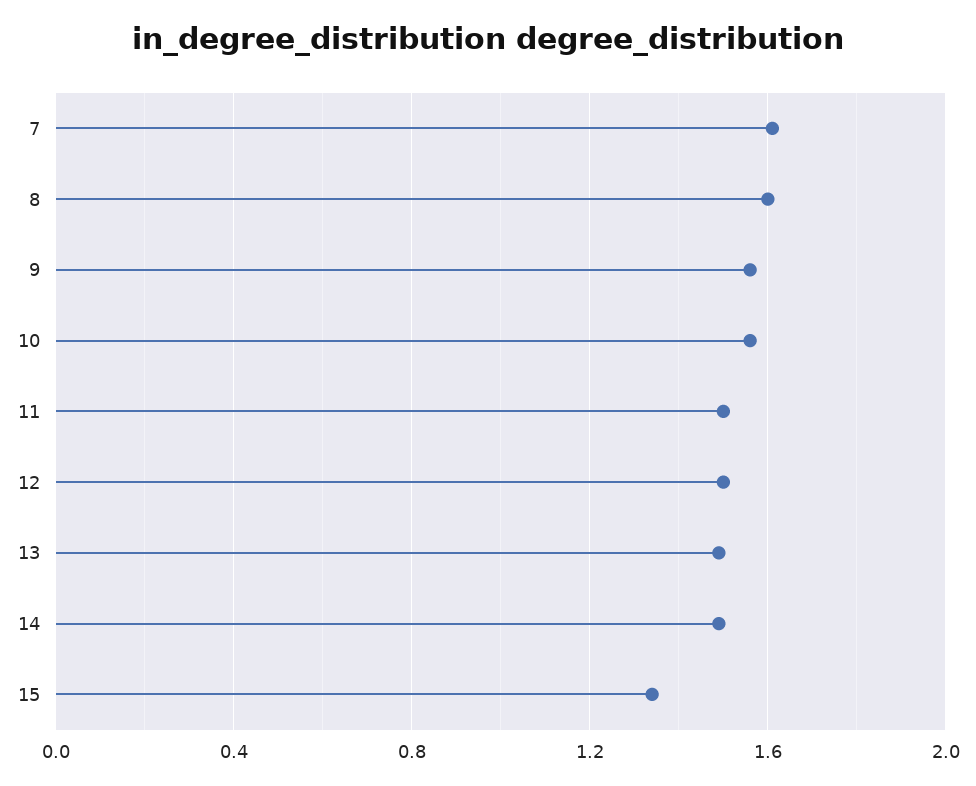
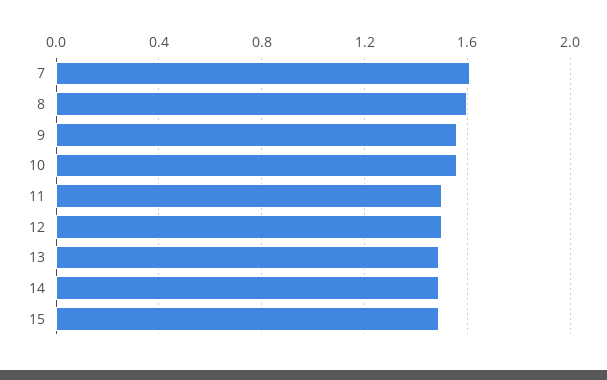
15: 1.35 -> 1.5

